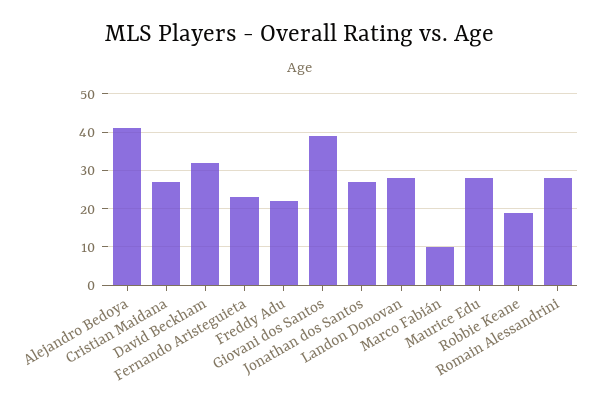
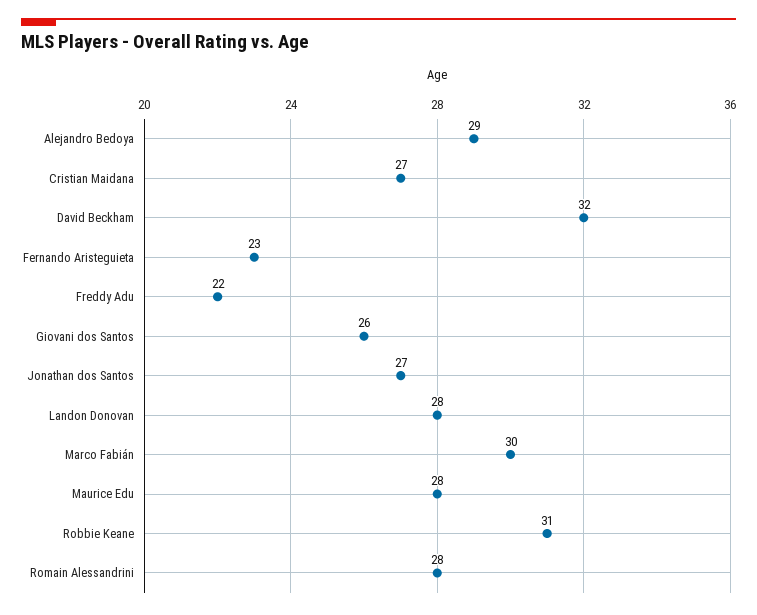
Alejandro Bedoya: 40 -> 29
Giovani dos Santos: 40 -> 26
Marco Fabián: 10 -> 30
Robbie Keane: 20 -> 31

